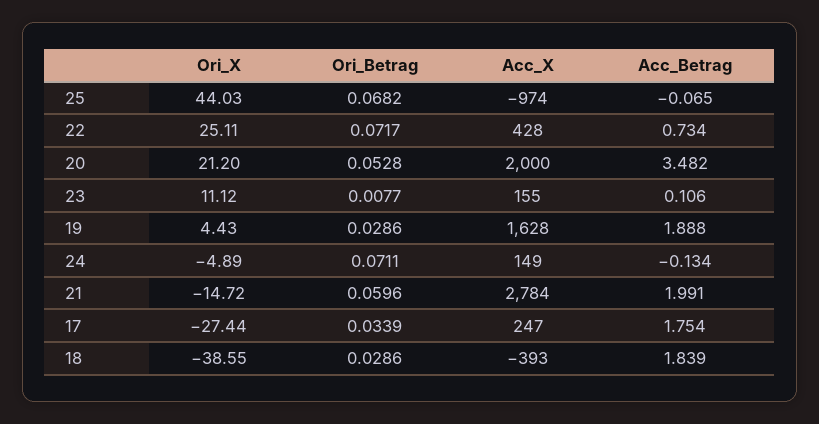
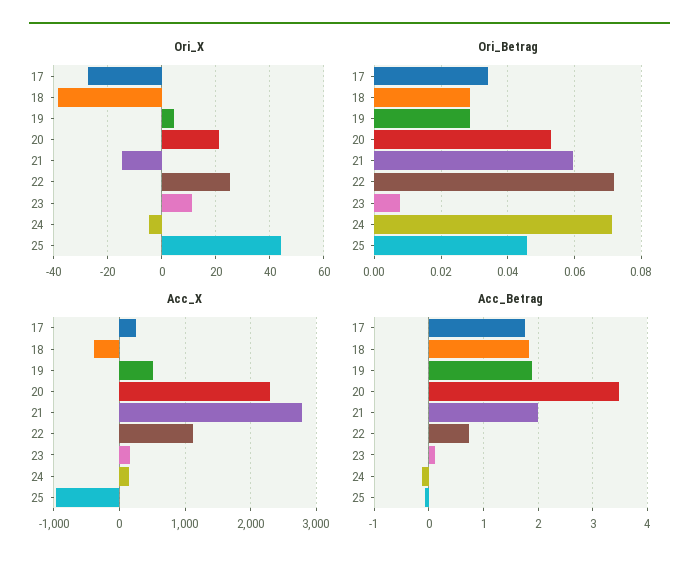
Ori_Betrag, 25: 0.0682 -> 0.046
Acc_X, 22: 428 -> 1100
Acc_X, 20: 2000 -> 2300
Acc_X, 19: 1628 -> 500

